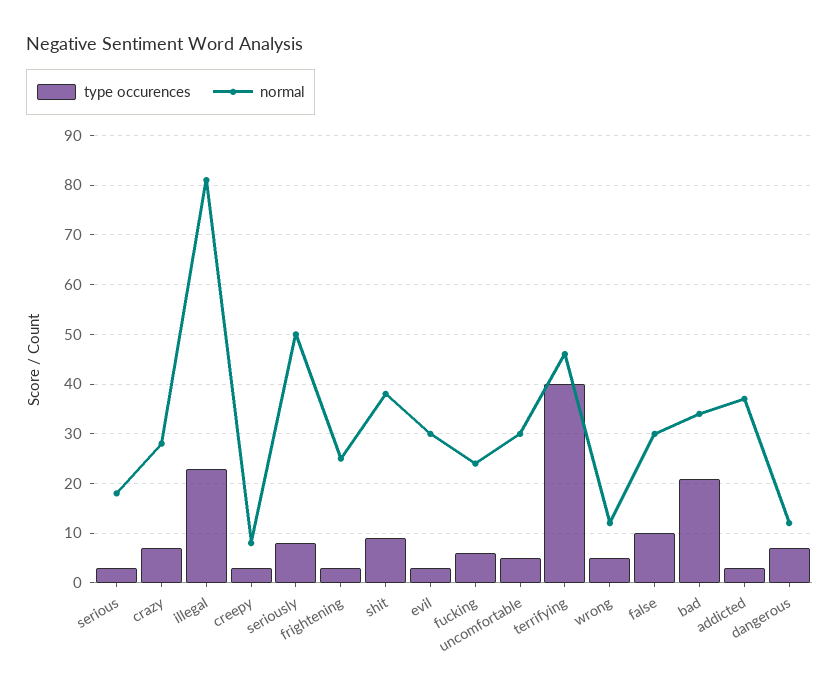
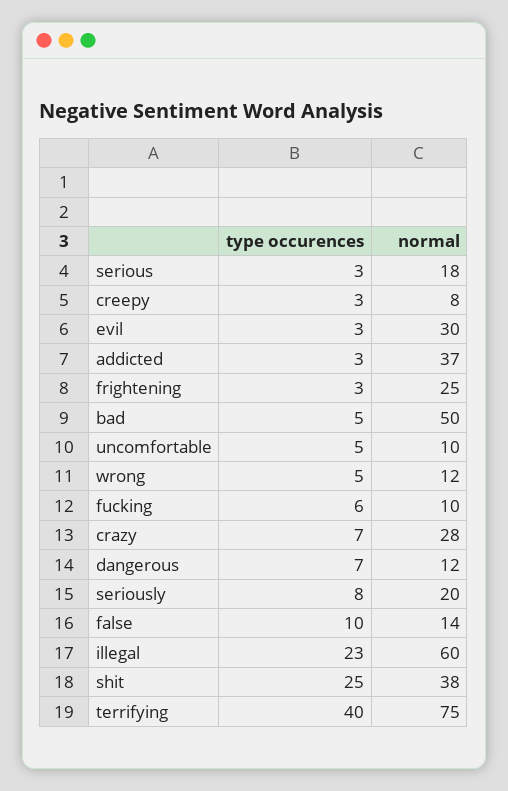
normal, illegal: 80 -> 60
normal, seriously: 50 -> 20
type occurences, shit: 10 -> 25
normal, fucking: 25 -> 10
normal, uncomfortable: 30 -> 10
normal, terrifying: 45 -> 75
normal, false: 30 -> 14
type occurences, bad: 20 -> 5
normal, bad: 35 -> 50

